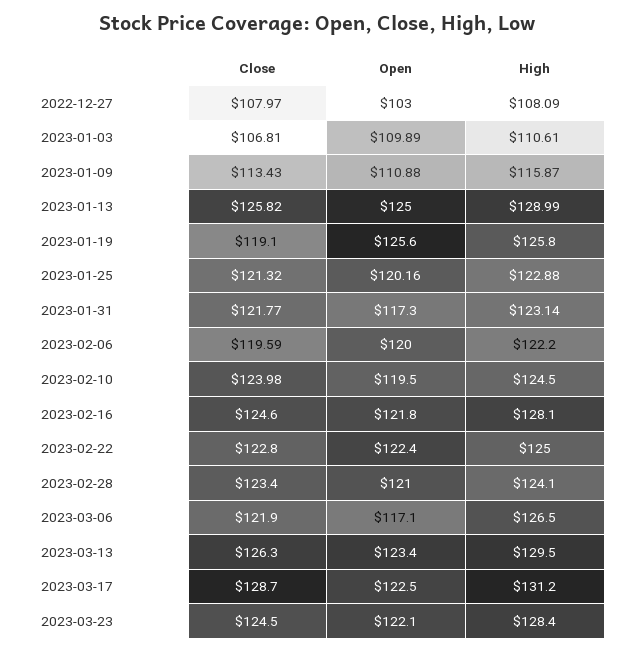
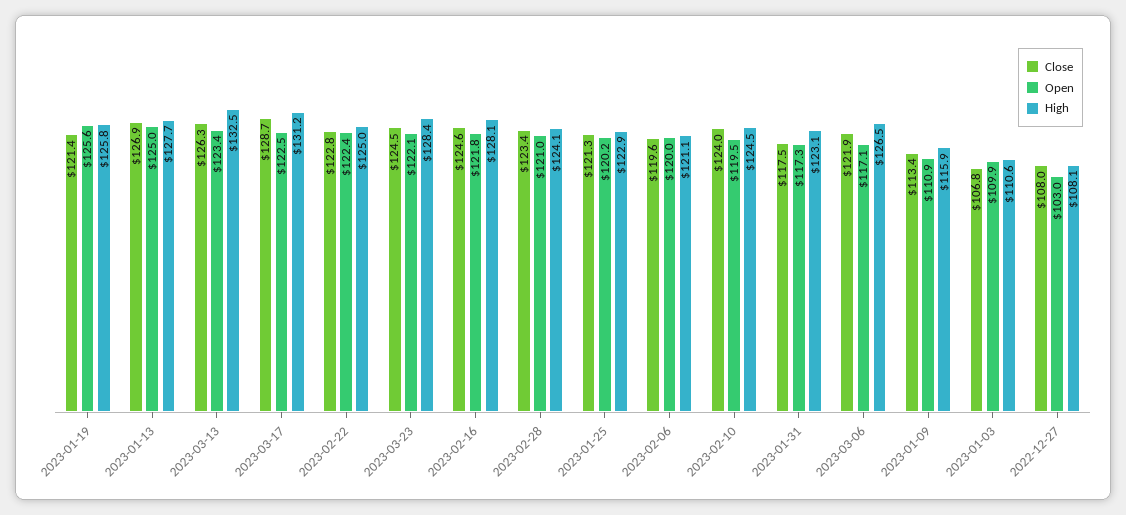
Close, 2023-01-13: 125.82 -> 126.9
High, 2023-01-13: 128.99 -> 127.7
Close, 2023-01-19: 119.1 -> 121.4
Close, 2023-01-31: 121.77 -> 117.5
High, 2023-02-06: 122.2 -> 121.1
High, 2023-03-13: 129.5 -> 132.5

